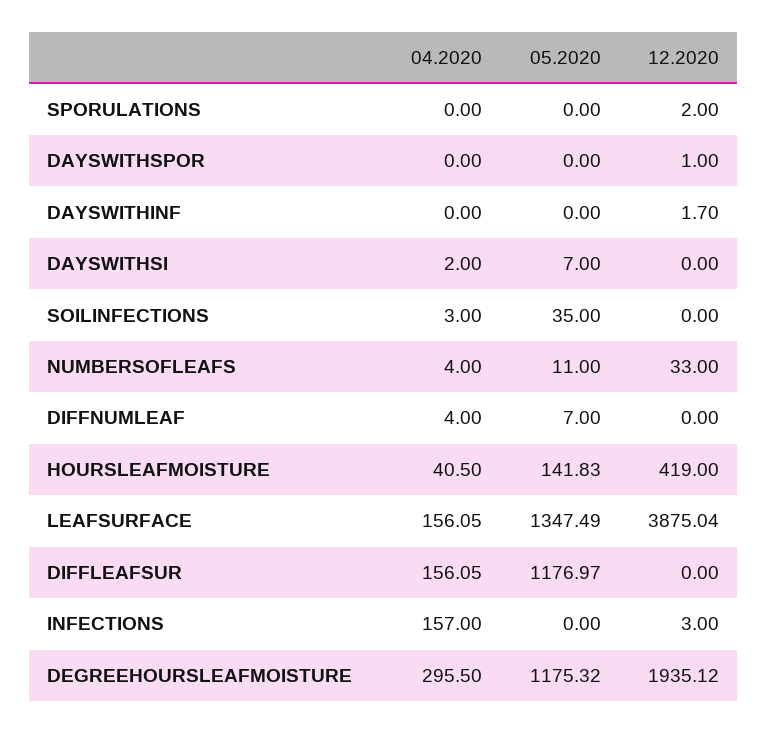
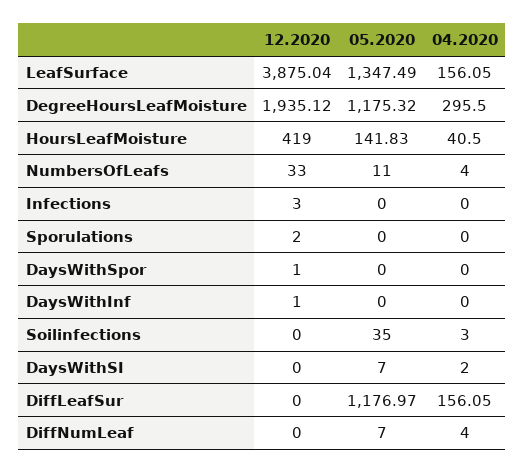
12.2020, DAYSWITHINF: 1.7 -> 1
04.2020, INFECTIONS: 157 -> 0

